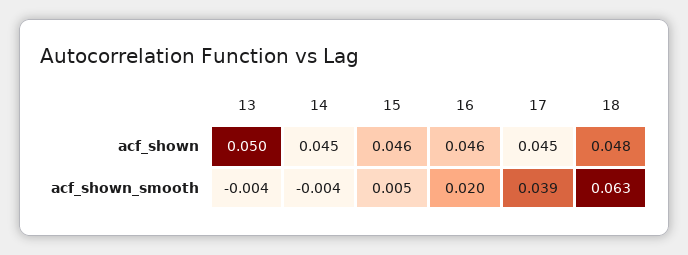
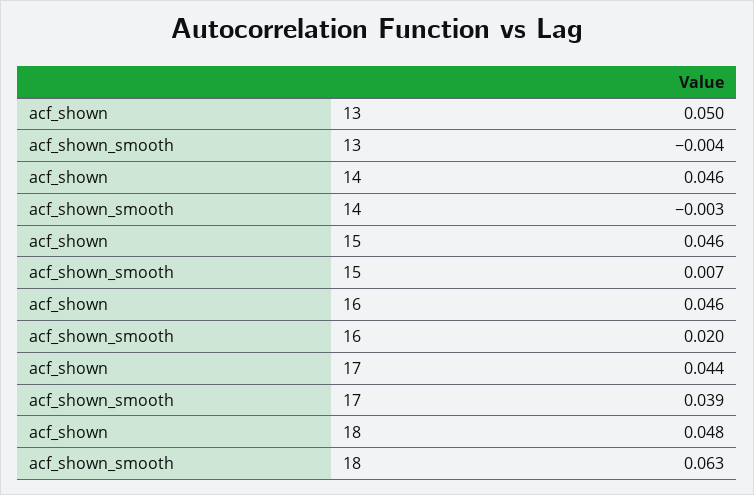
14, acf_shown: 0.045 -> 0.046
17, acf_shown: 0.045 -> 0.044
14, acf_shown_smooth: -0.004 -> -0.003
15, acf_shown_smooth: 0.005 -> 0.007

